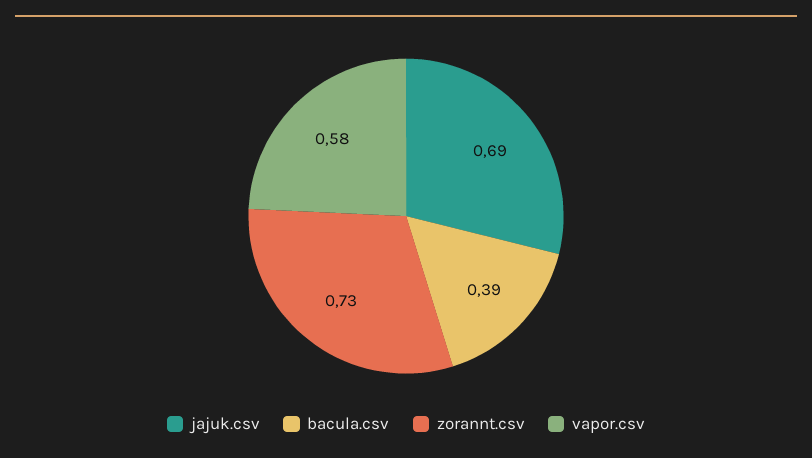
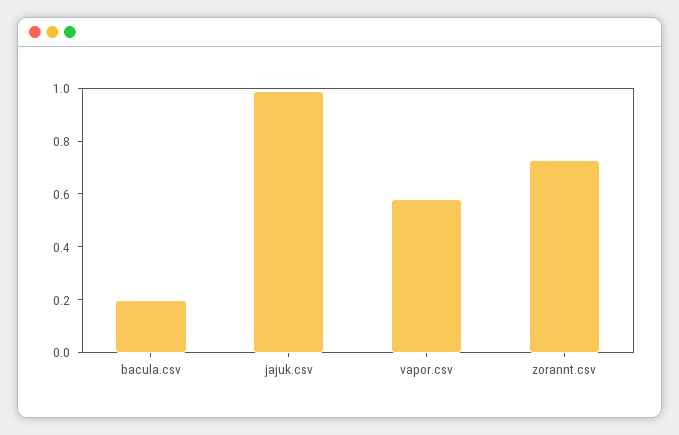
jajuk.csv: 0.69 -> 1
bacula.csv: 0.39 -> 0.2

